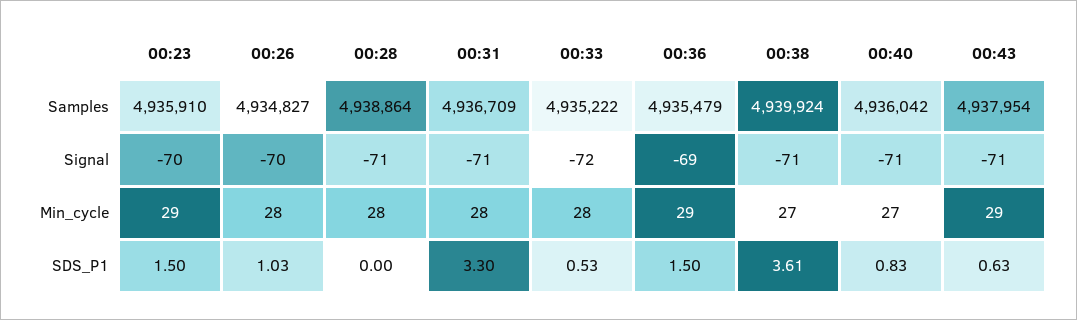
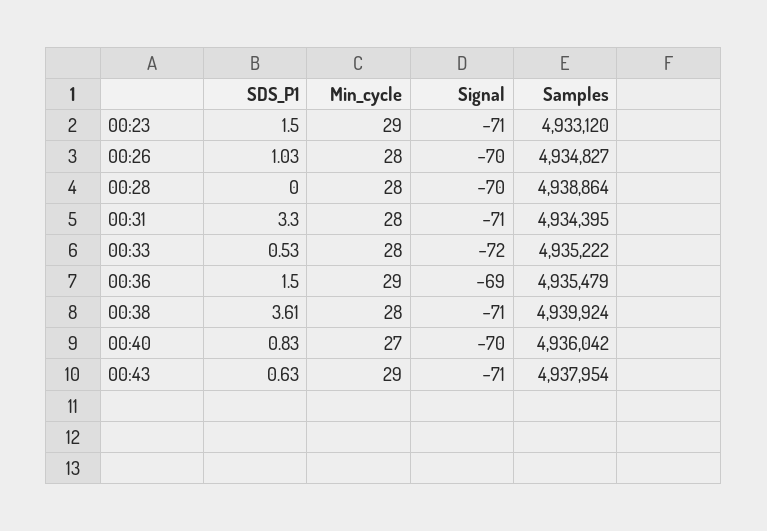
00:23, Samples: 4935910 -> 4933120
00:31, Samples: 4936709 -> 4934395
00:23, Signal: -70 -> -71
00:28, Signal: -71 -> -70
00:40, Signal: -71 -> -70
00:38, Min_cycle: 27 -> 28

